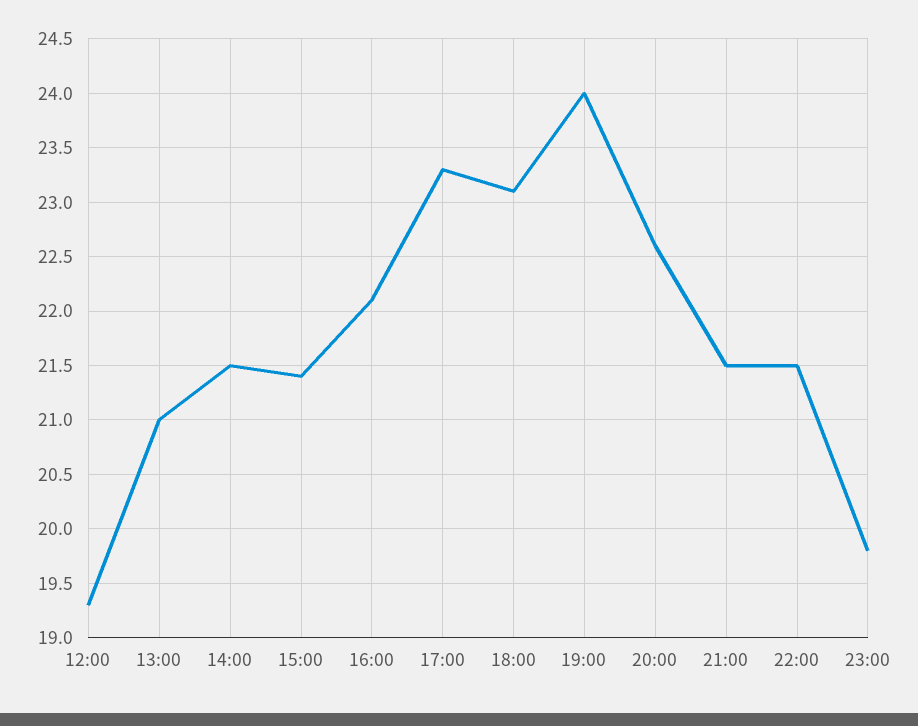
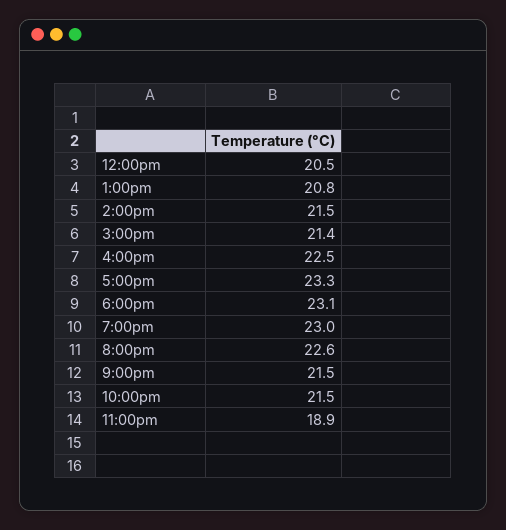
12:00: 19.3 -> 20.5
13:00: 21 -> 20.8
16:00: 22.1 -> 22.5
19:00: 24 -> 23
23:00: 19.8 -> 18.9

